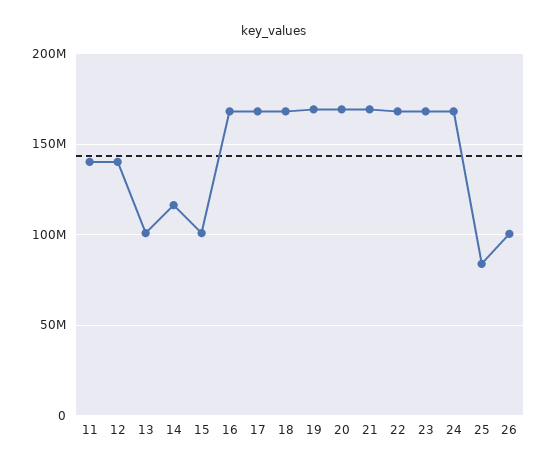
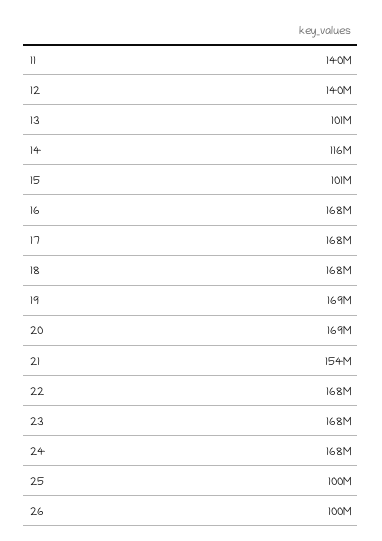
21: 170000000 -> 154000000
25: 85000000 -> 100000000

